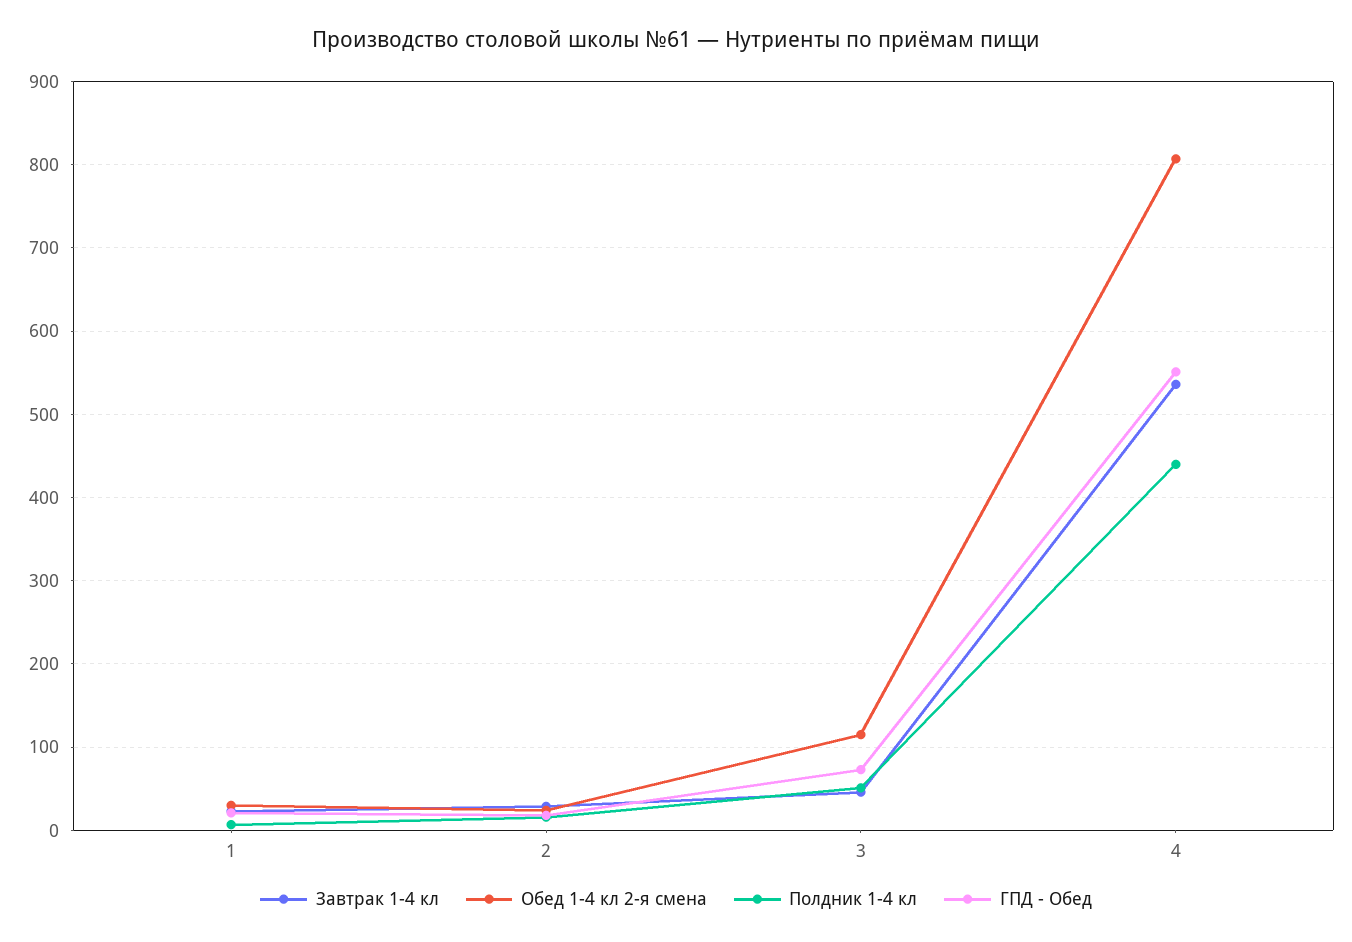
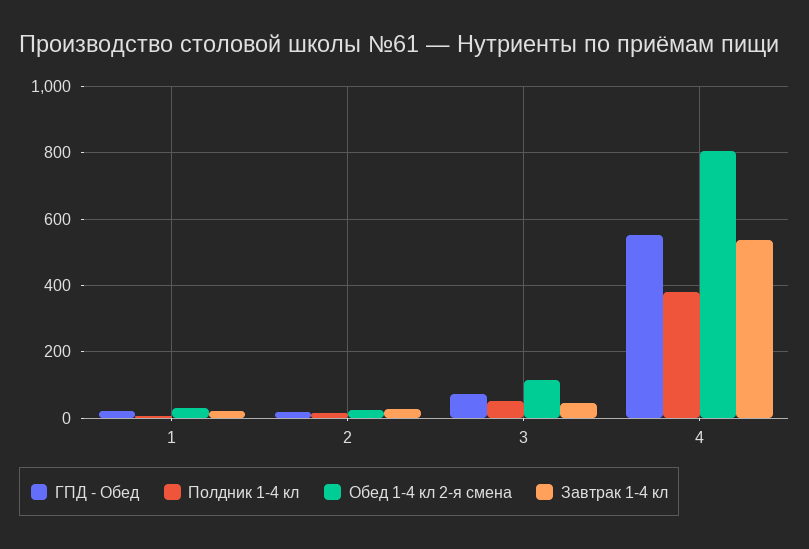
Полдник 1-4 кл, 4: 440 -> 380

